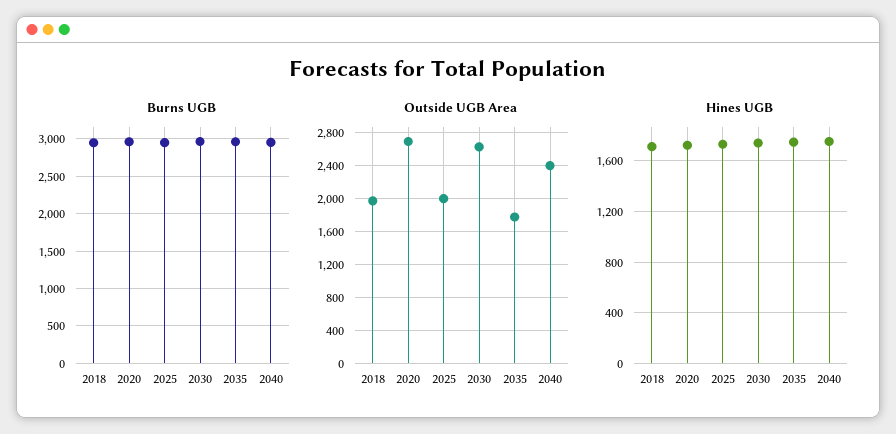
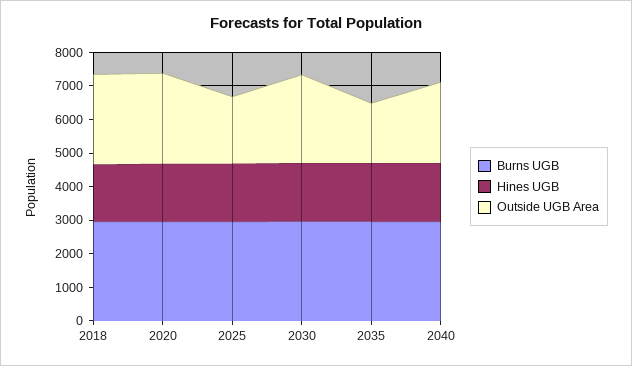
Outside UGB Area, 2018: 2000 -> 2750

